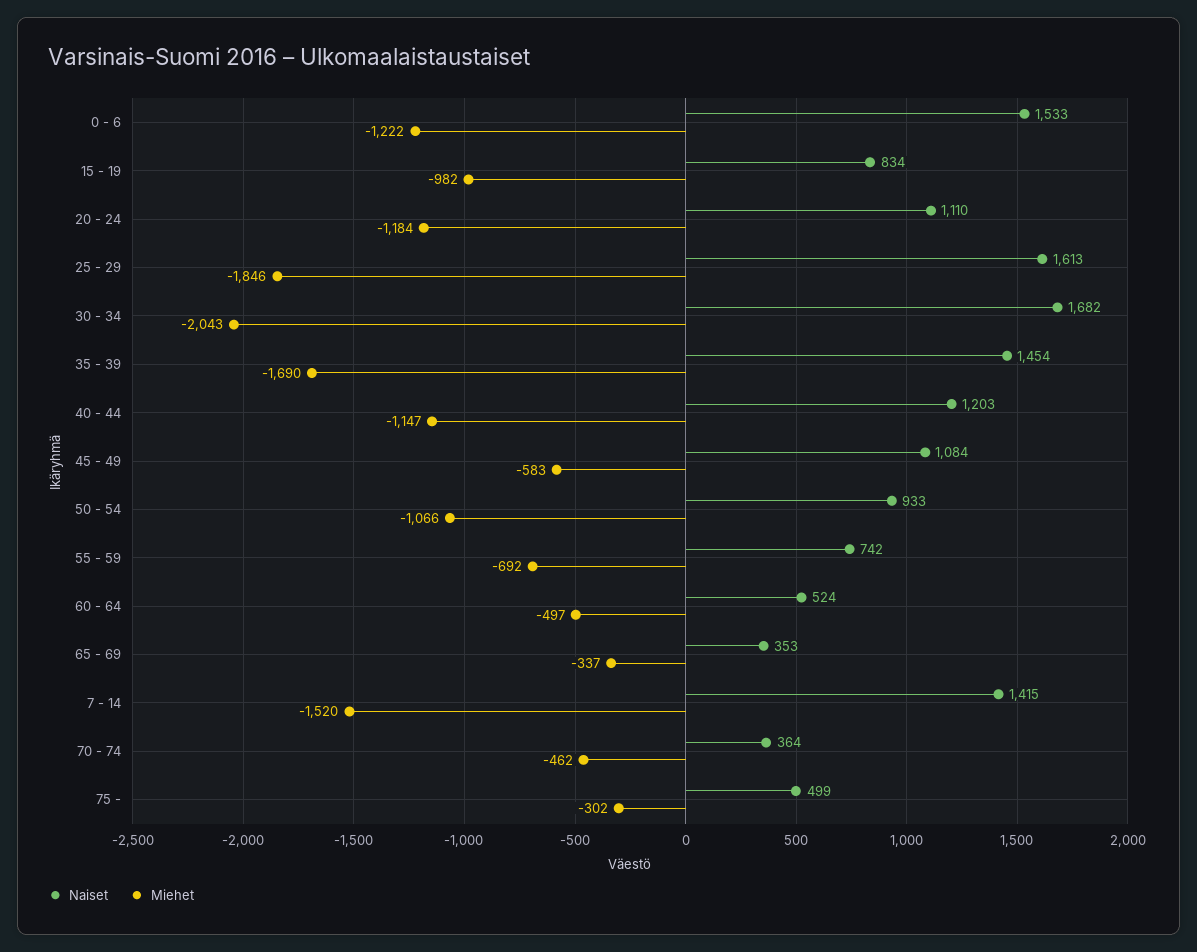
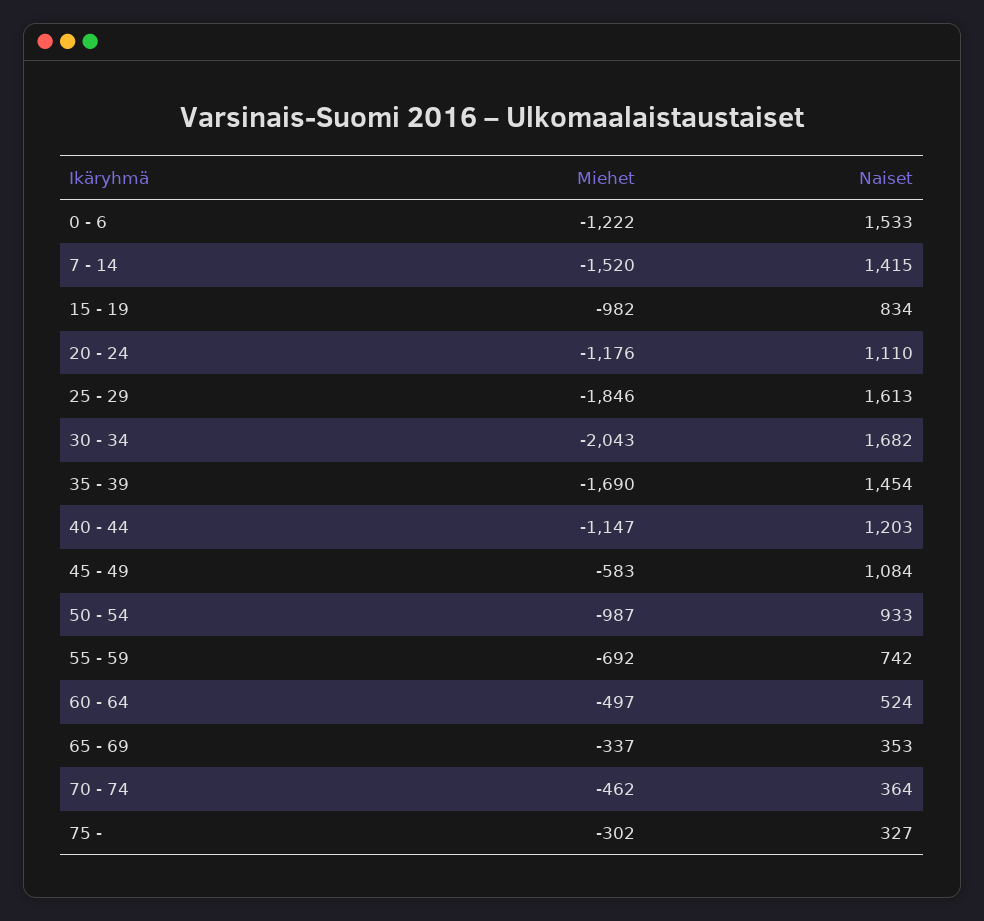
Miehet, 20 - 24: -1184 -> -1176
Miehet, 50 - 54: -1066 -> -987
Naiset, 75 -: 499 -> 327

